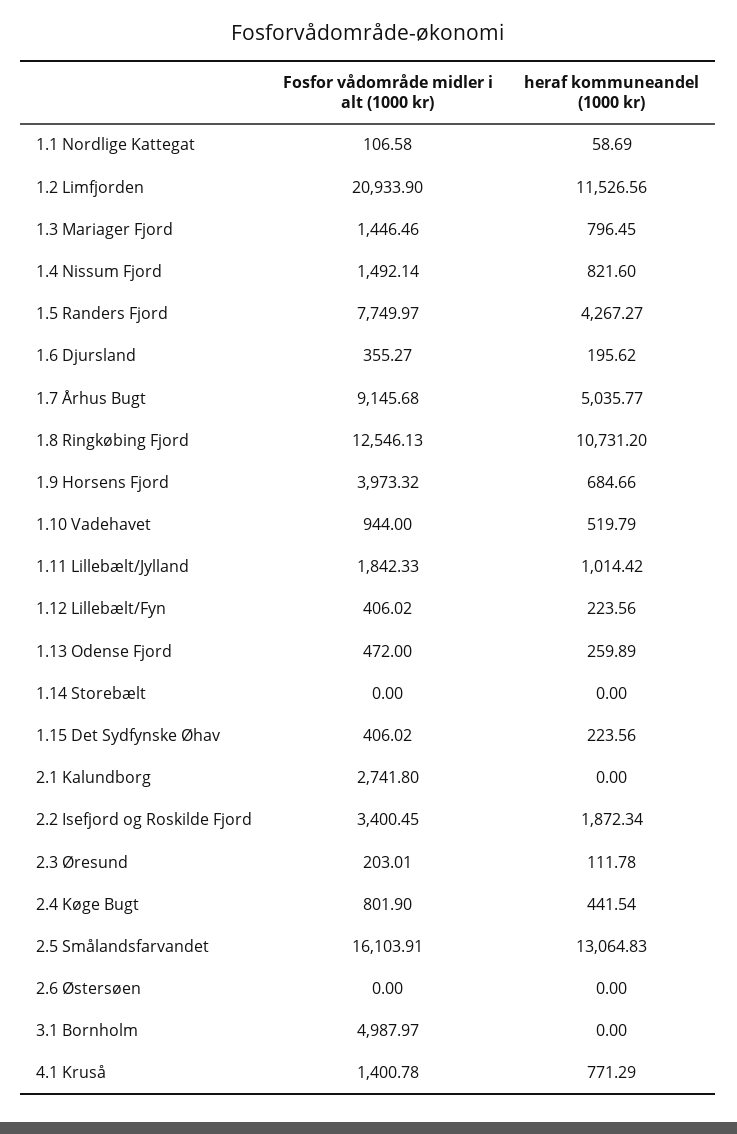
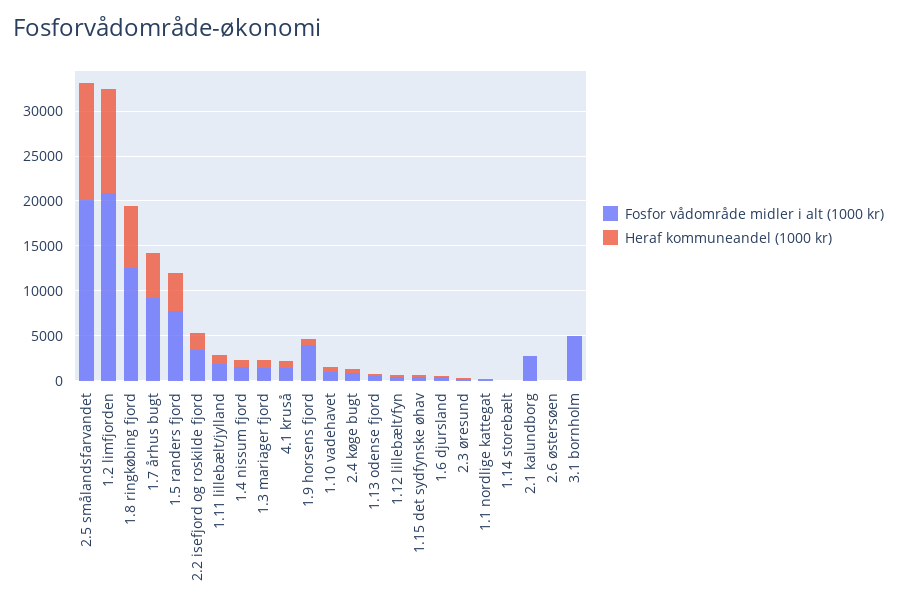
heraf kommuneandel (1000 kr), 1.8 Ringkøbing Fjord: 10731.2 -> 7000
Fosfor vådområde midler i alt (1000 kr), 2.5 Smålandsfarvandet: 16103.91 -> 20000

